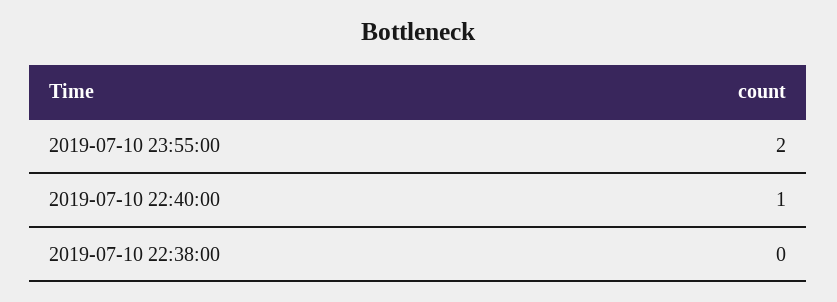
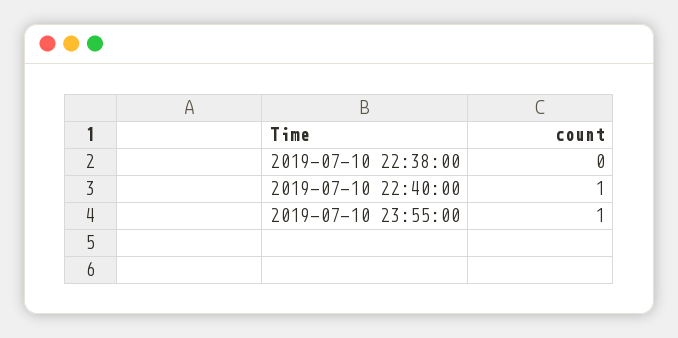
2019-07-10 23:55:00: 2 -> 1

